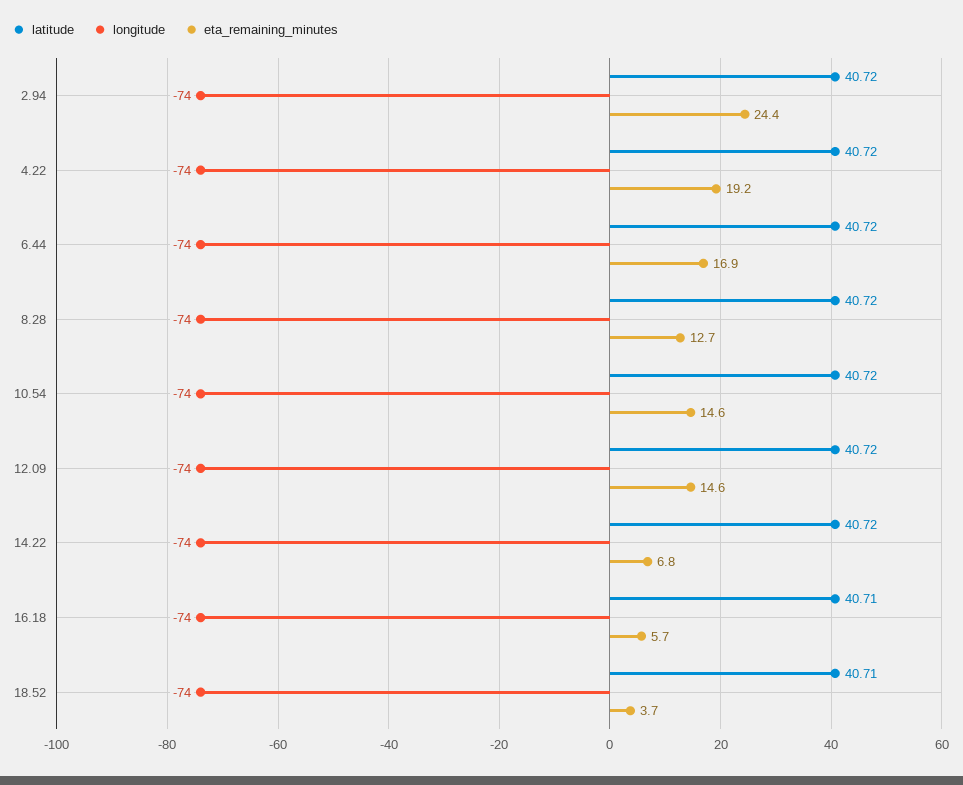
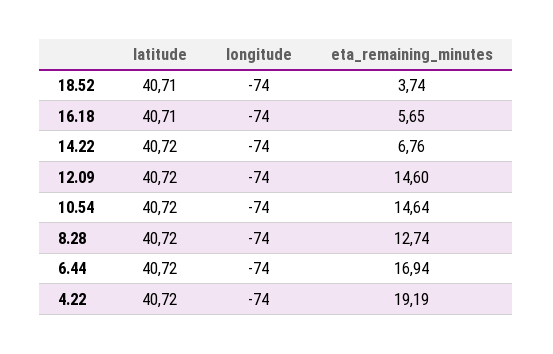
latitude, 2.94: 40.72 -> none
longitude, 2.94: -74 -> none
eta_remaining_minutes, 2.94: 24.4 -> none

